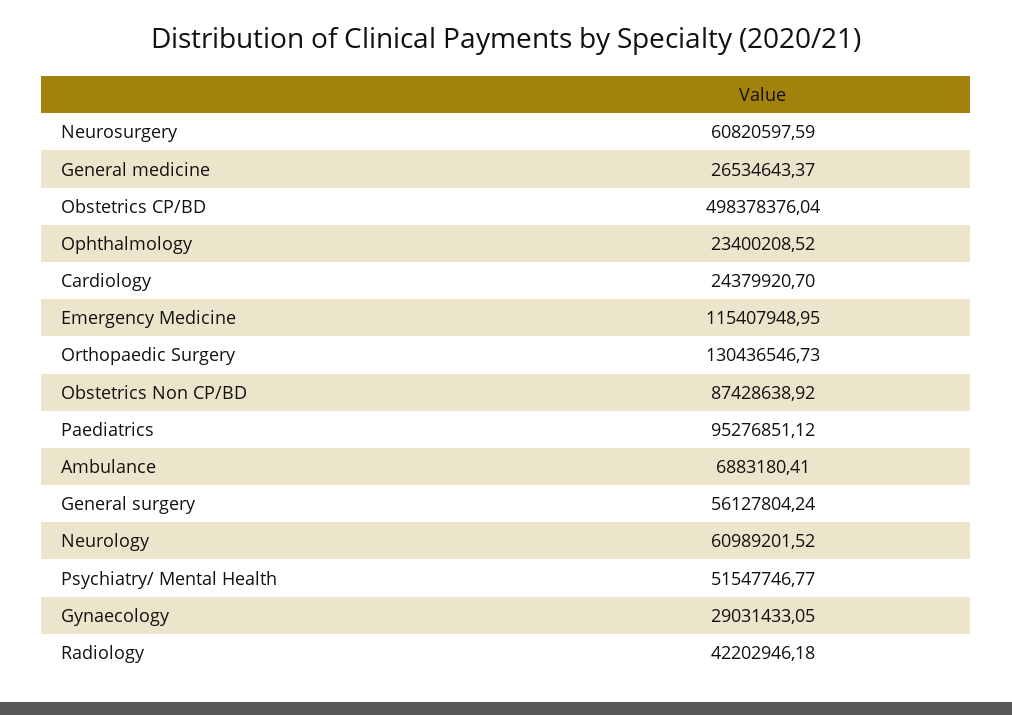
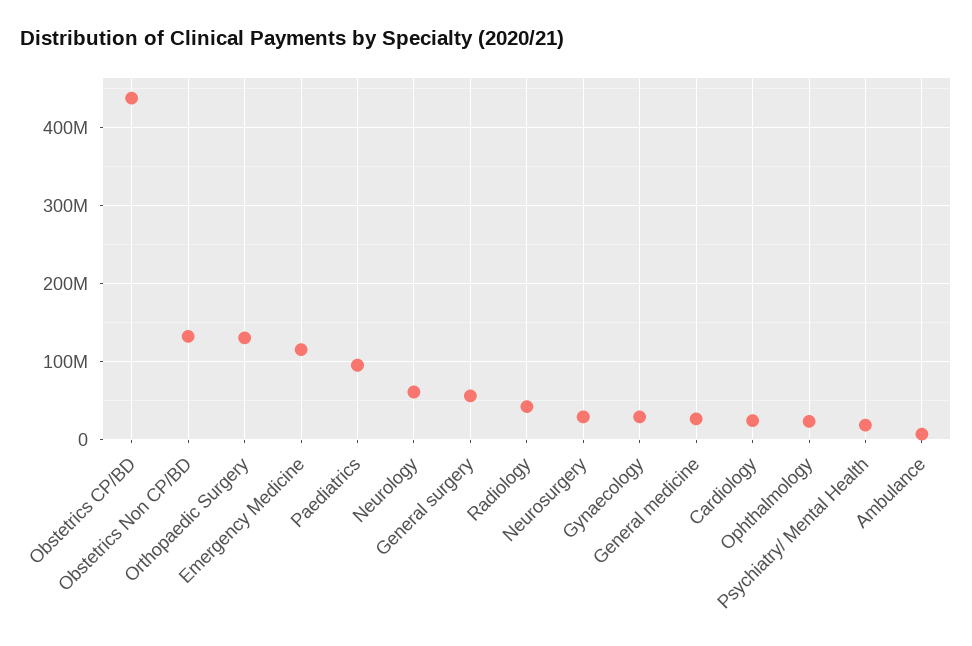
Neurosurgery: 60820597.59 -> 30000000
Obstetrics CP/BD: 498378376.04 -> 440000000
Obstetrics Non CP/BD: 87428638.92 -> 130000000
Psychiatry/ Mental Health: 51547746.77 -> 20000000

